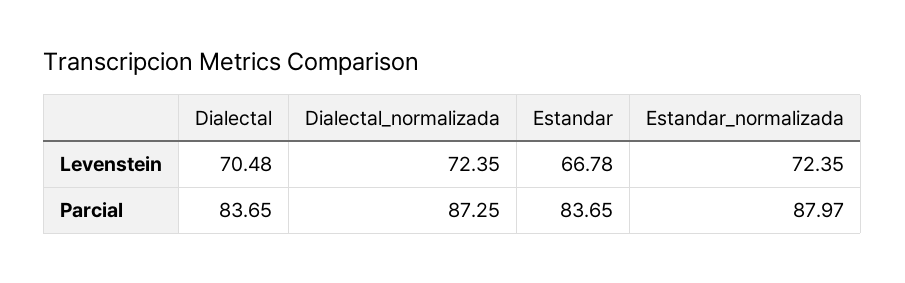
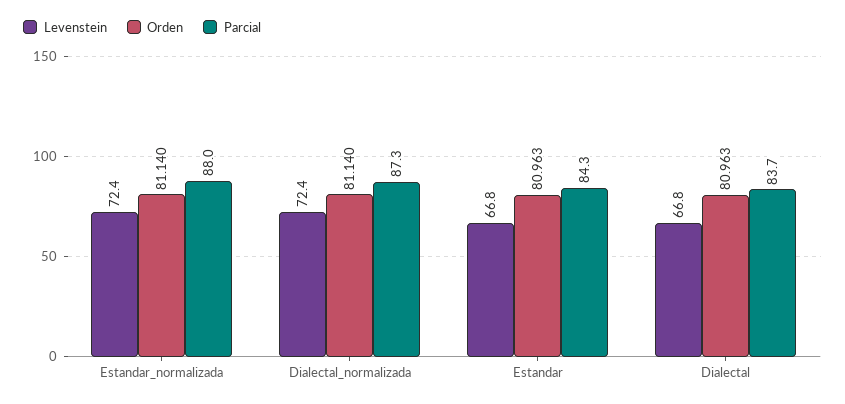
Levenstein, Dialectal: 70.48 -> 66.8
Parcial, Estandar: 83.65 -> 84.3
Orden, Estandar_normalizada: none -> 81.14
Orden, Dialectal_normalizada: none -> 81.14
Orden, Estandar: none -> 80.963
Orden, Dialectal: none -> 80.963

